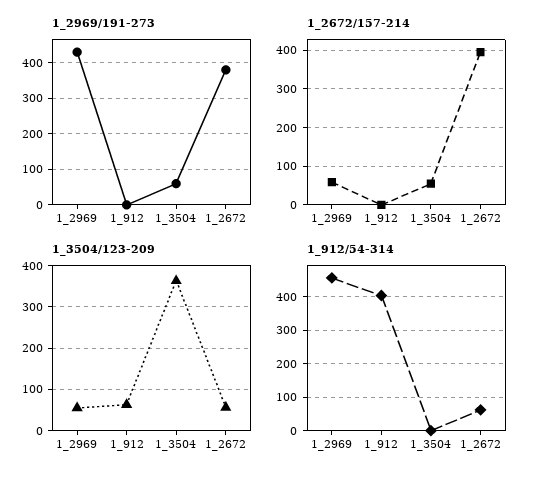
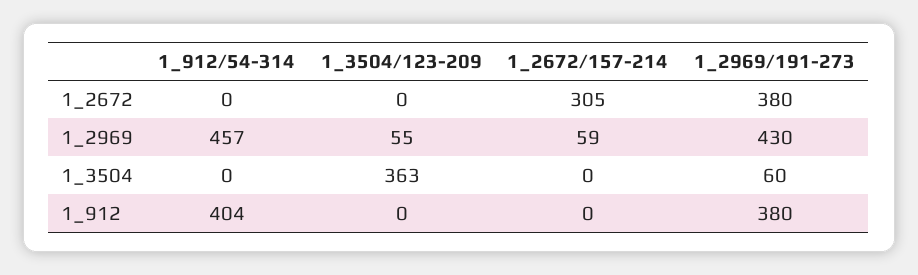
1_2969/191-273, 1_912: 0 -> 380
1_2672/157-214, 1_3504: 60 -> 0
1_2672/157-214, 1_2672: 400 -> 305
1_3504/123-209, 1_912: 60 -> 0
1_3504/123-209, 1_2672: 60 -> 0
1_912/54-314, 1_2672: 60 -> 0

